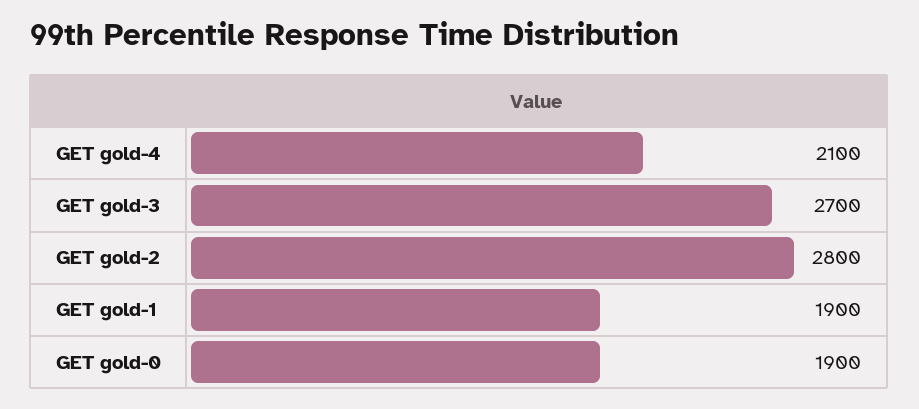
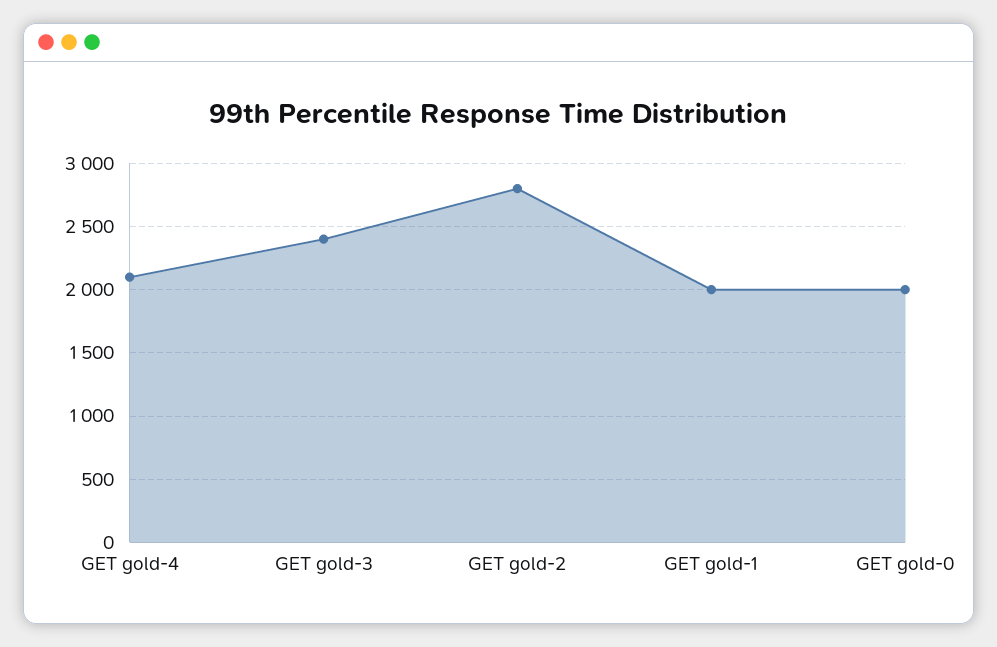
GET gold-3: 2700 -> 2400
GET gold-1: 1900 -> 2000
GET gold-0: 1900 -> 2000

